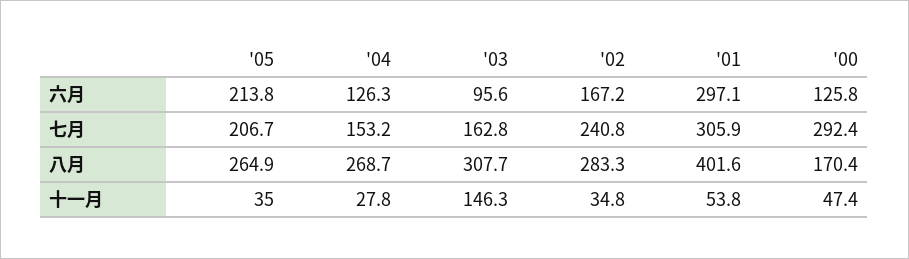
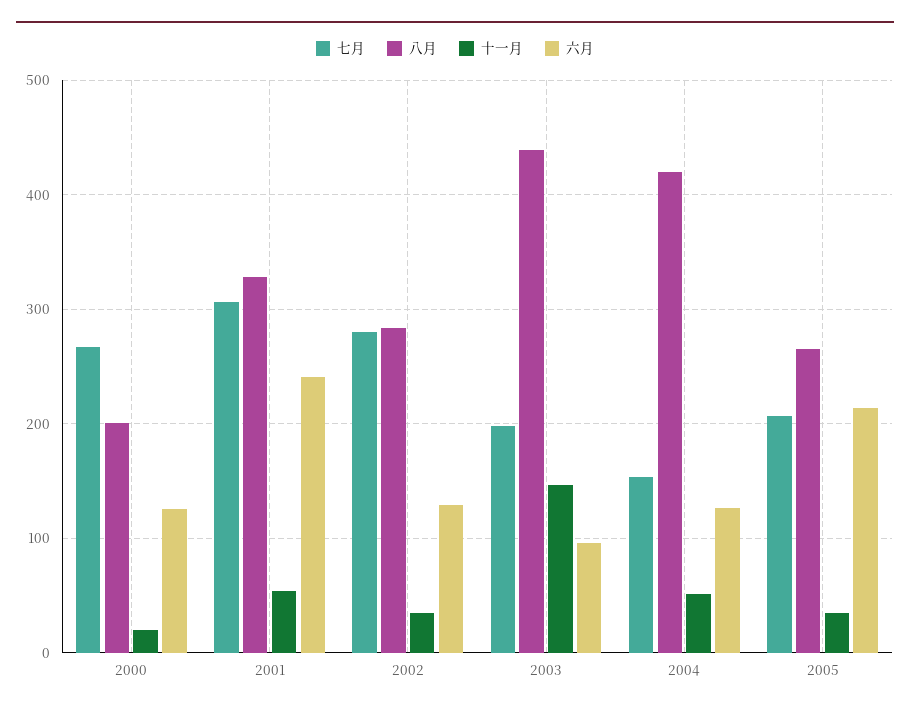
六月, '02: 167.2 -> 130
六月, '01: 297.1 -> 240
七月, '03: 162.8 -> 200
七月, '02: 240.8 -> 280
七月, '00: 292.4 -> 270
八月, '04: 268.7 -> 420
八月, '03: 307.7 -> 440
八月, '01: 401.6 -> 330
八月, '00: 170.4 -> 200
十一月, '04: 27.8 -> 50
十一月, '00: 47.4 -> 20

